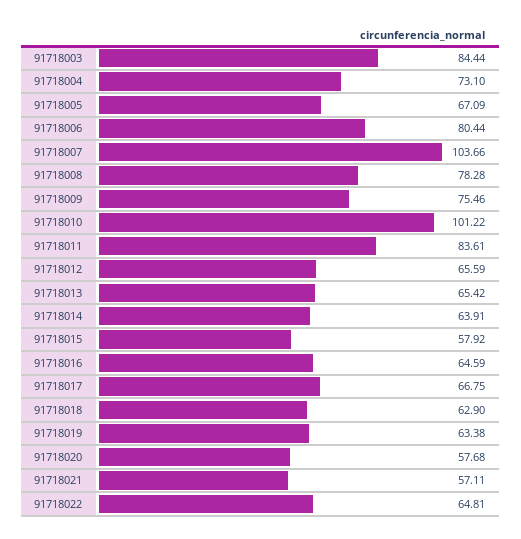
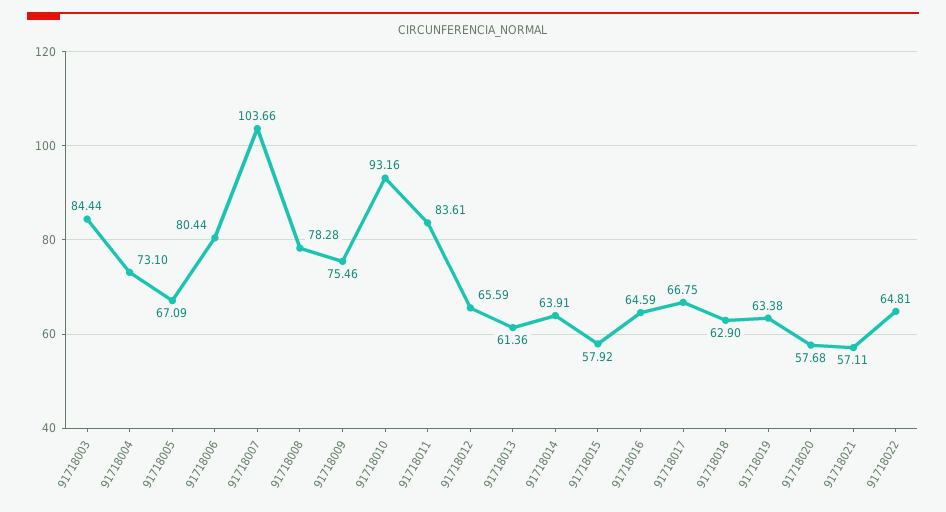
91718010: 101.22 -> 93.16
91718013: 65.42 -> 61.36

